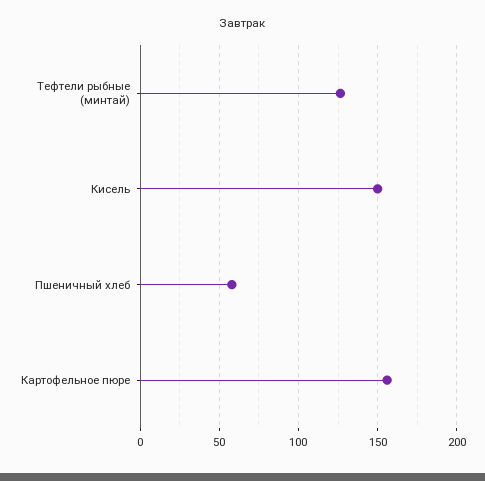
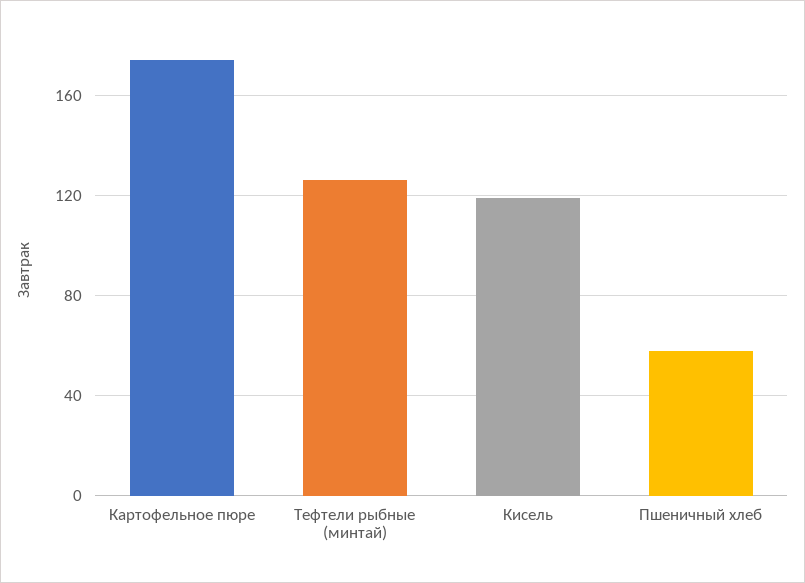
Кисель: 150 -> 120
Картофельное пюре: 155 -> 175

